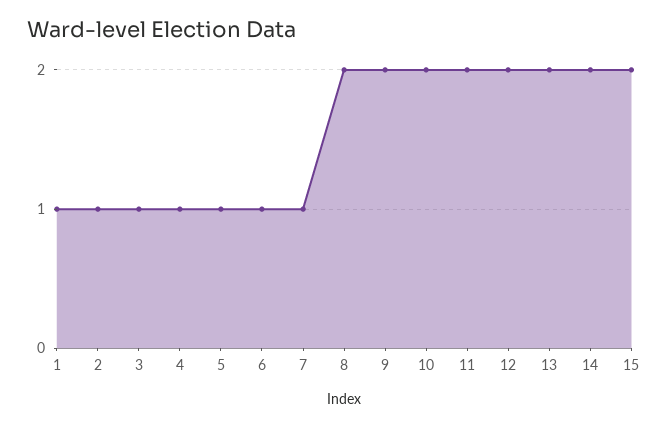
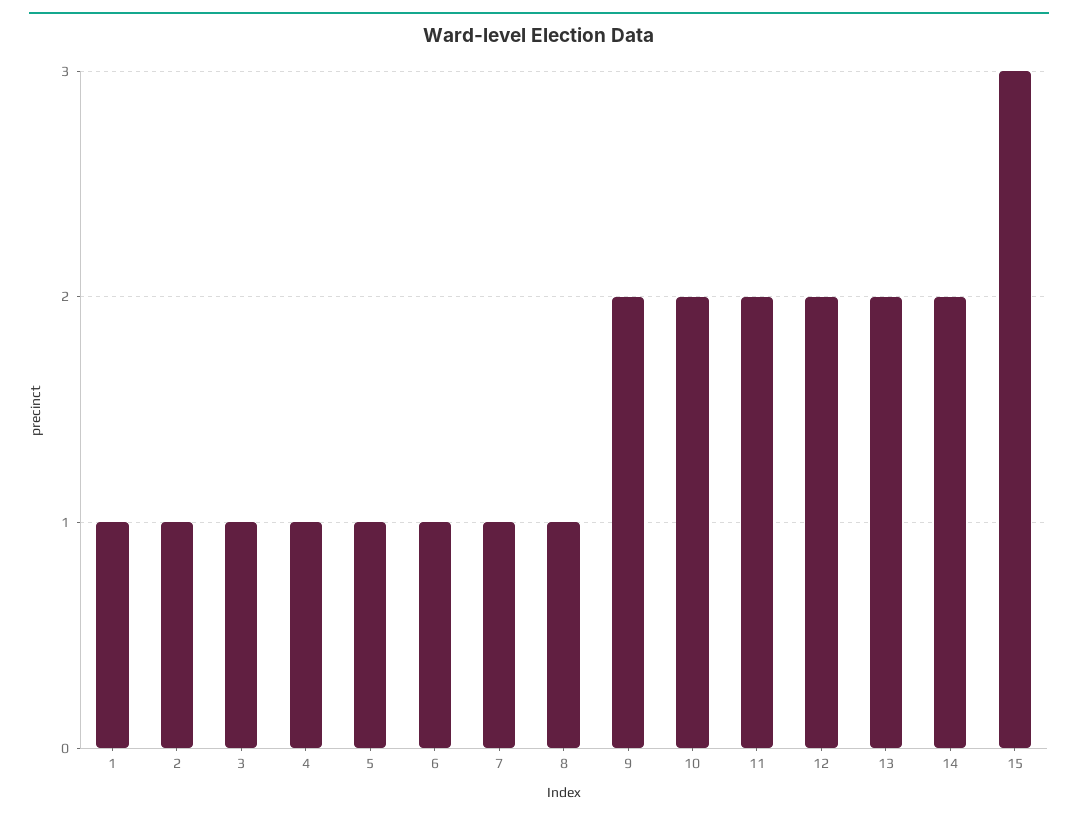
8: 2 -> 1
15: 2 -> 3

